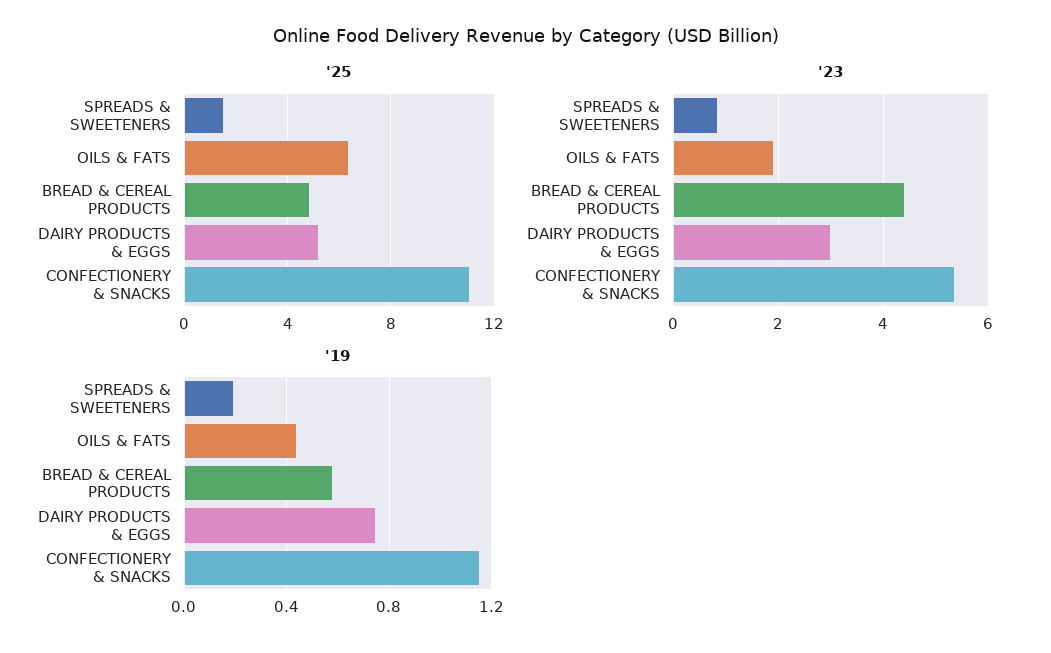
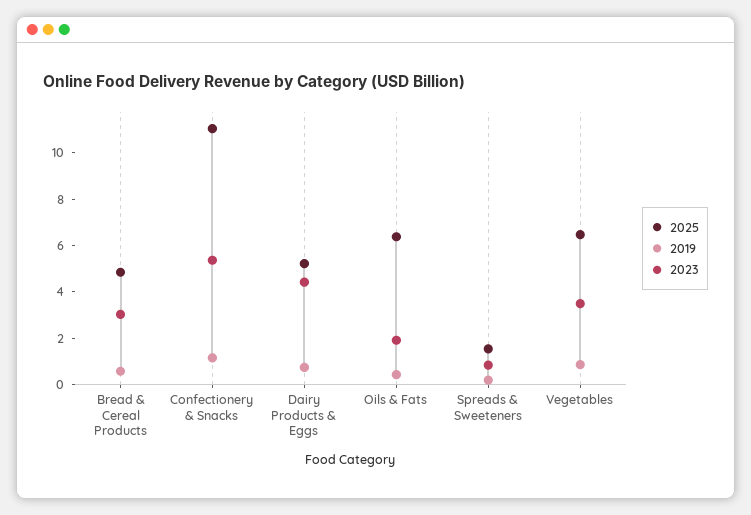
'23, BREAD & CEREAL PRODUCTS: 4.4 -> 3
'23, DAIRY PRODUCTS & EGGS: 3 -> 4.5
'25, Vegetables: none -> 6.5
'19, Vegetables: none -> 1
'23, Vegetables: none -> 3.5

